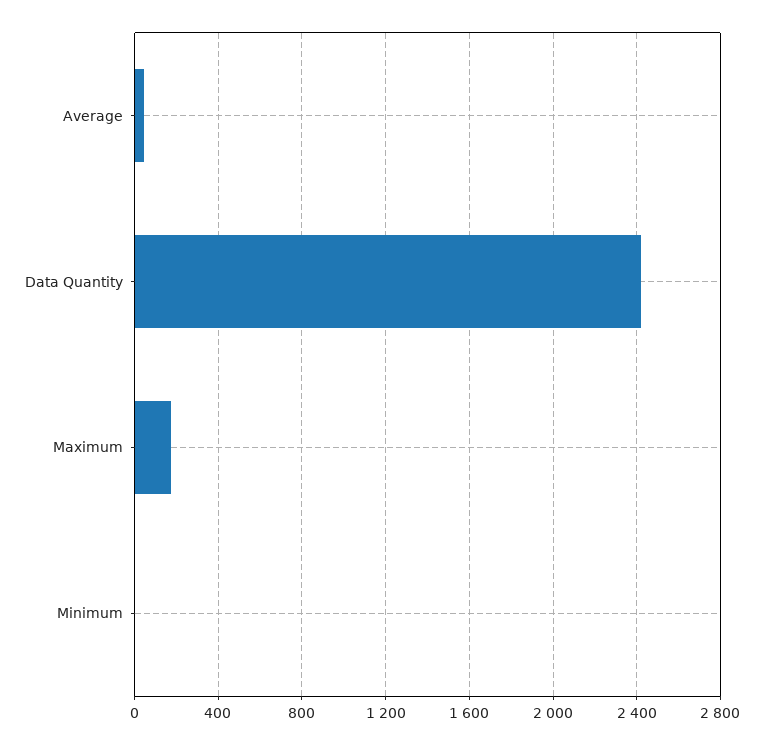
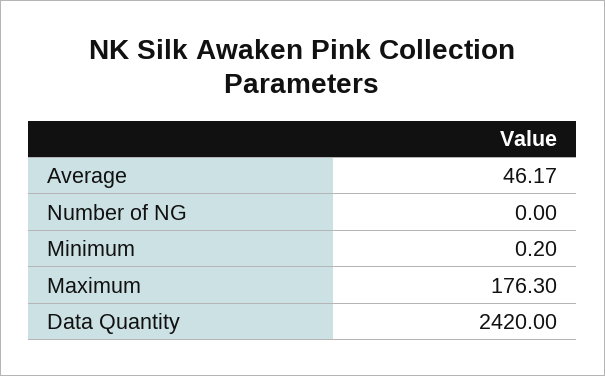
Number of NG: none -> 0

